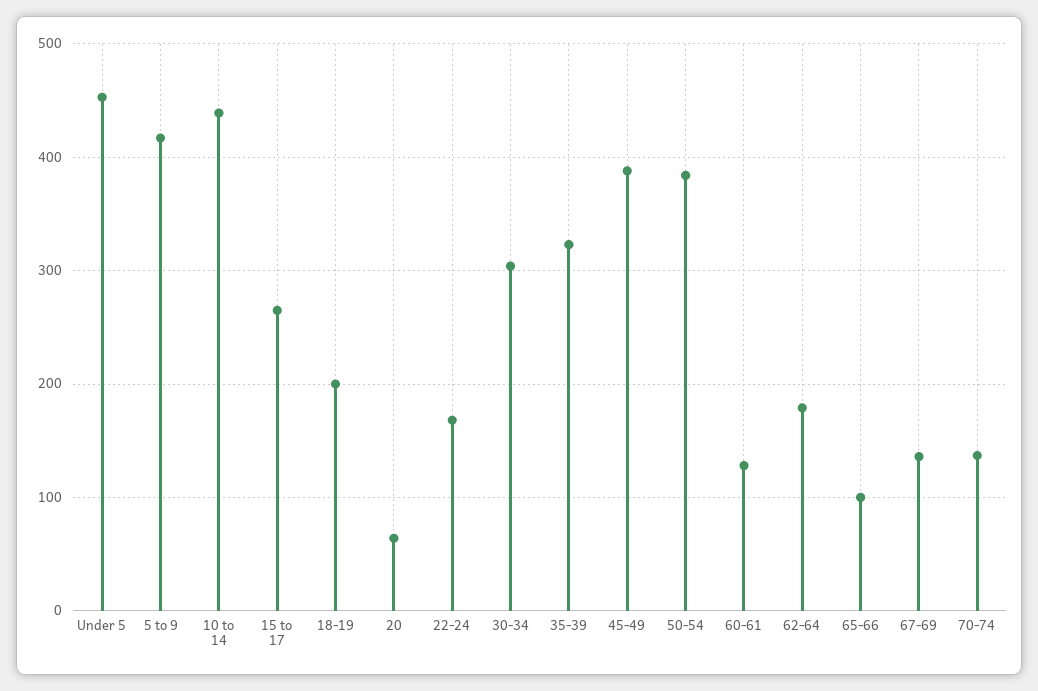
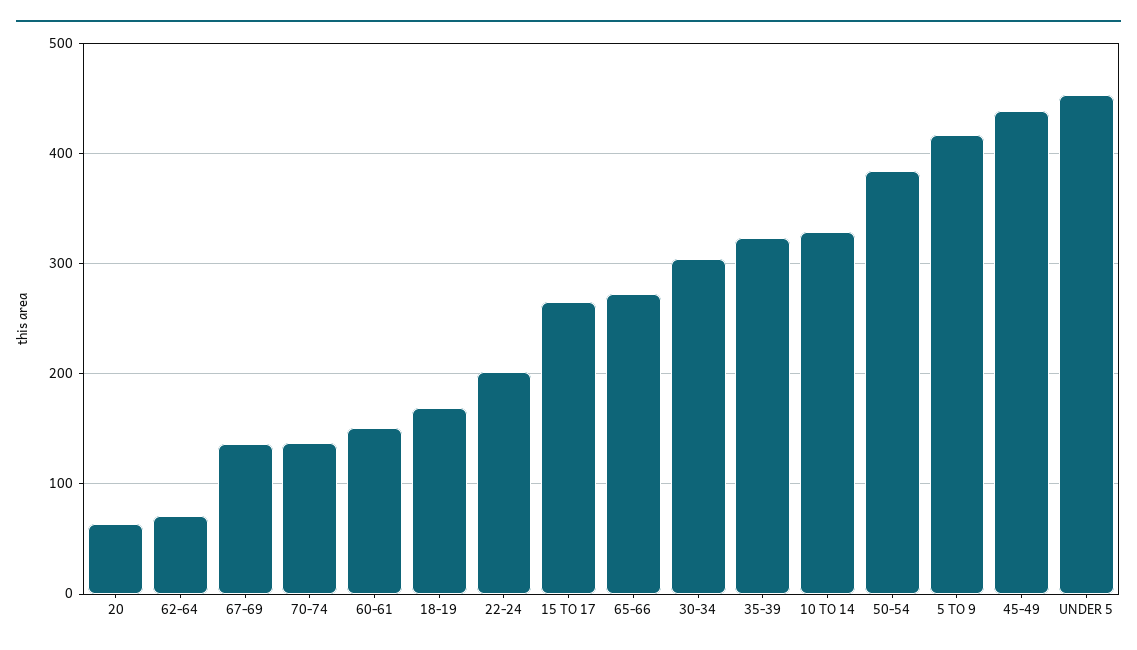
10 to 14: 440 -> 330
18-19: 200 -> 170
22-24: 170 -> 200
45-49: 390 -> 440
60-61: 130 -> 150
62-64: 180 -> 70
65-66: 100 -> 270

